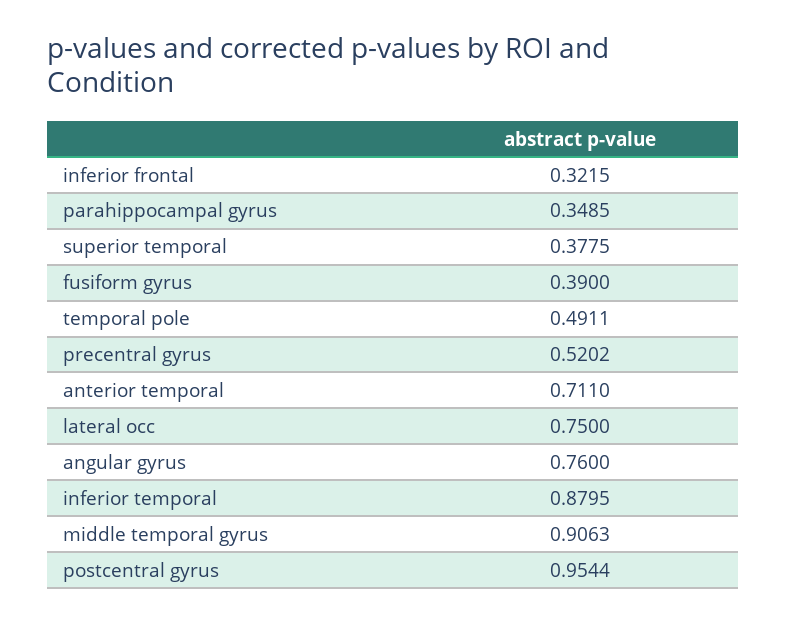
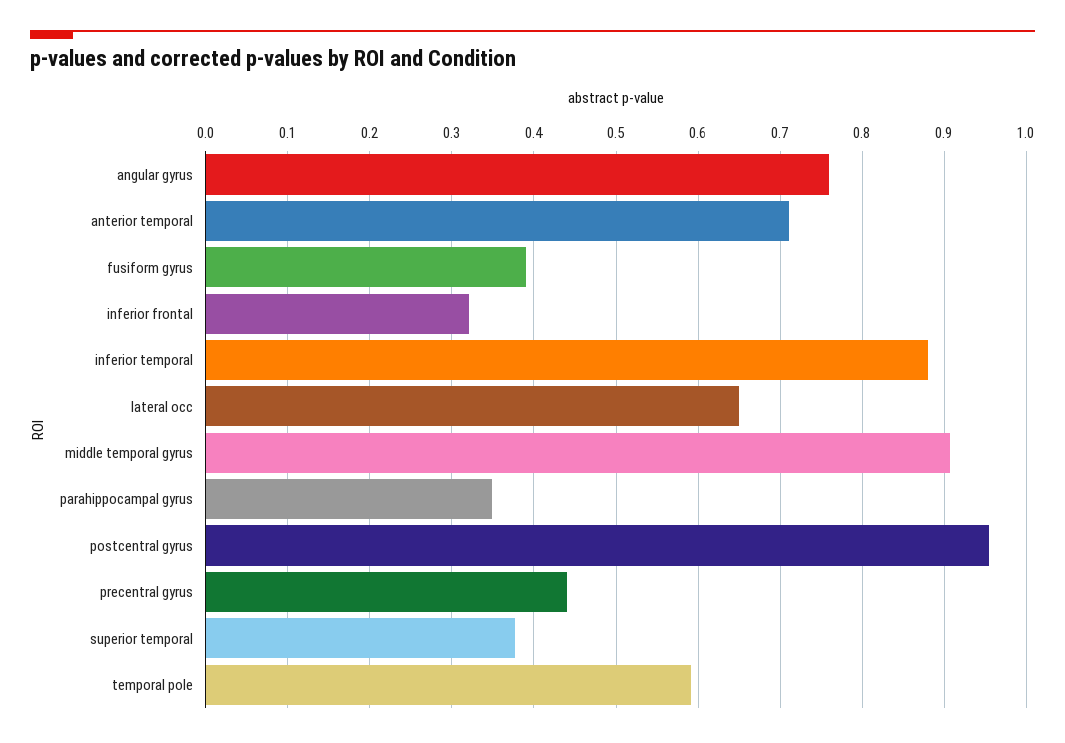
temporal pole: 0.4911 -> 0.59
precentral gyrus: 0.5202 -> 0.44
lateral occ: 0.75 -> 0.65

